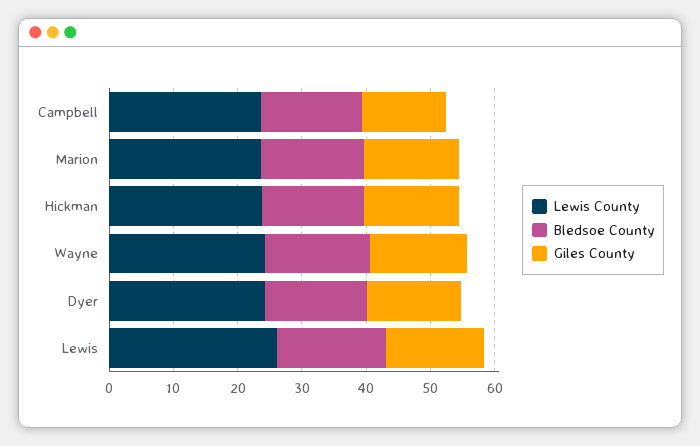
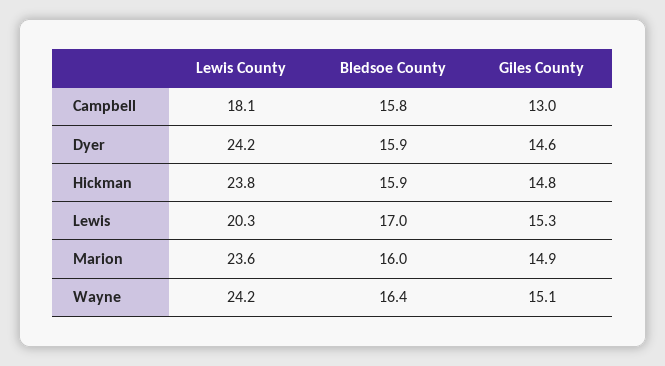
Lewis County, Campbell: 24 -> 18.1
Lewis County, Lewis: 26 -> 20.3

